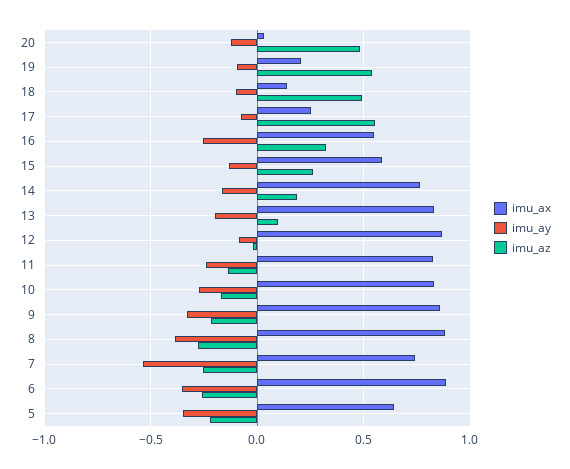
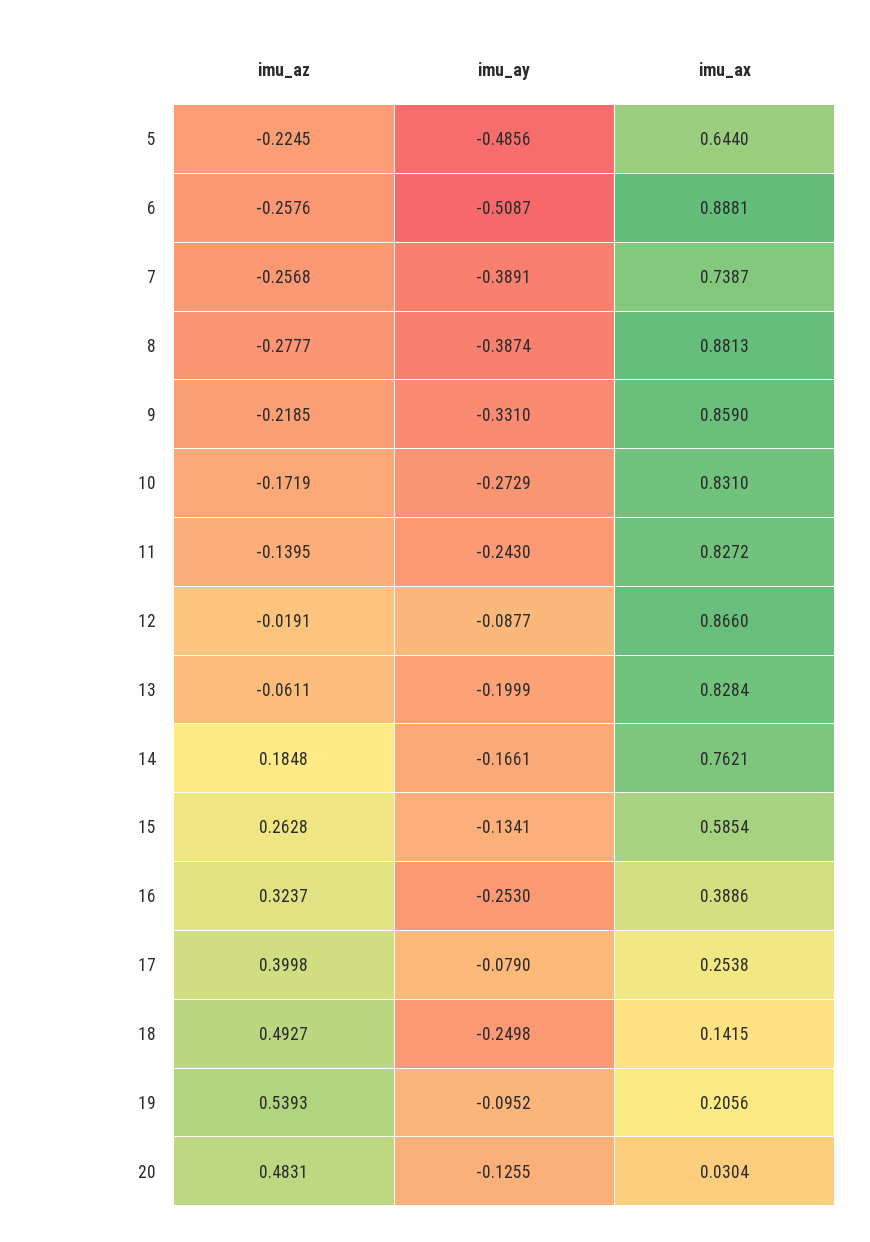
imu_ay, 18: -0.1 -> -0.2498
imu_az, 17: 0.55 -> 0.3998
imu_ax, 16: 0.55 -> 0.3886
imu_az, 13: 0.1 -> -0.0611
imu_ay, 7: -0.55 -> -0.3891
imu_ay, 6: -0.35 -> -0.5087
imu_ay, 5: -0.35 -> -0.4856

